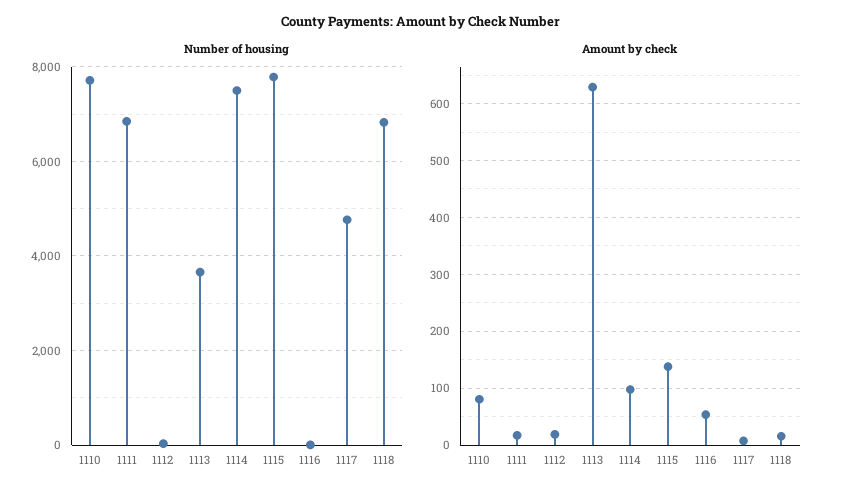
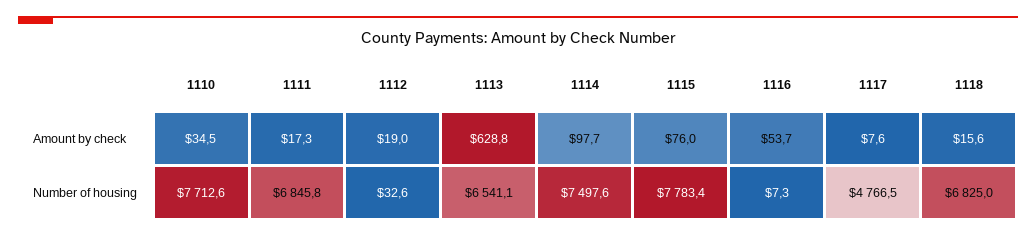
Number of housing, 1113: 3600 -> 6541.1
Amount by check, 1110: 80 -> 34.5
Amount by check, 1115: 140 -> 76

